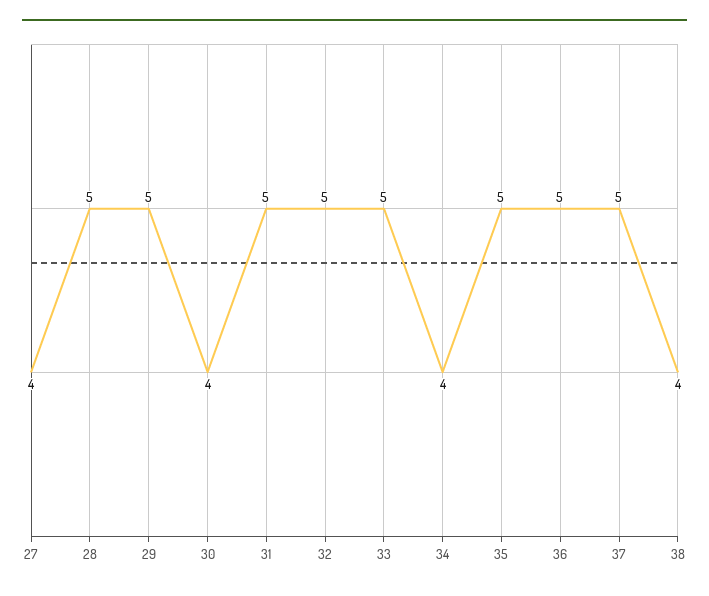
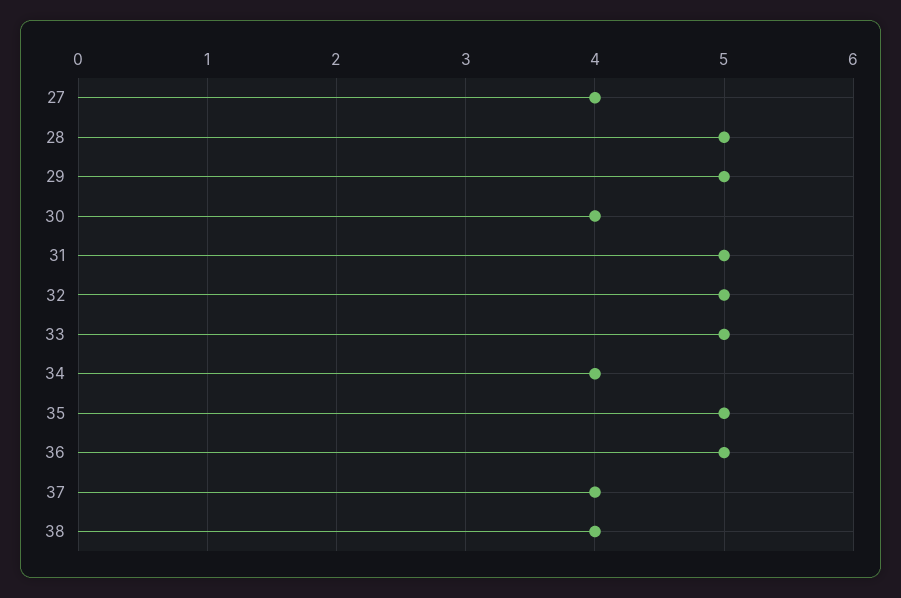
37: 5 -> 4

